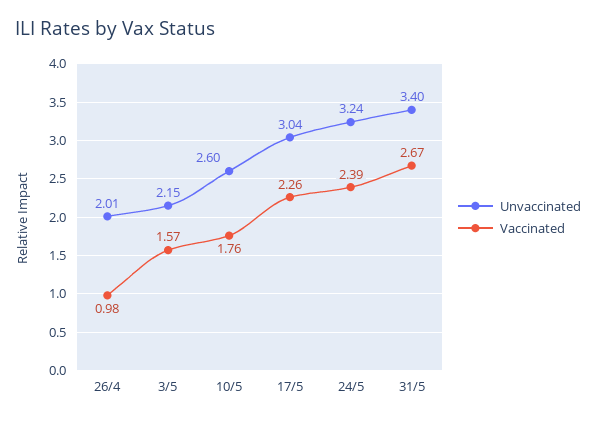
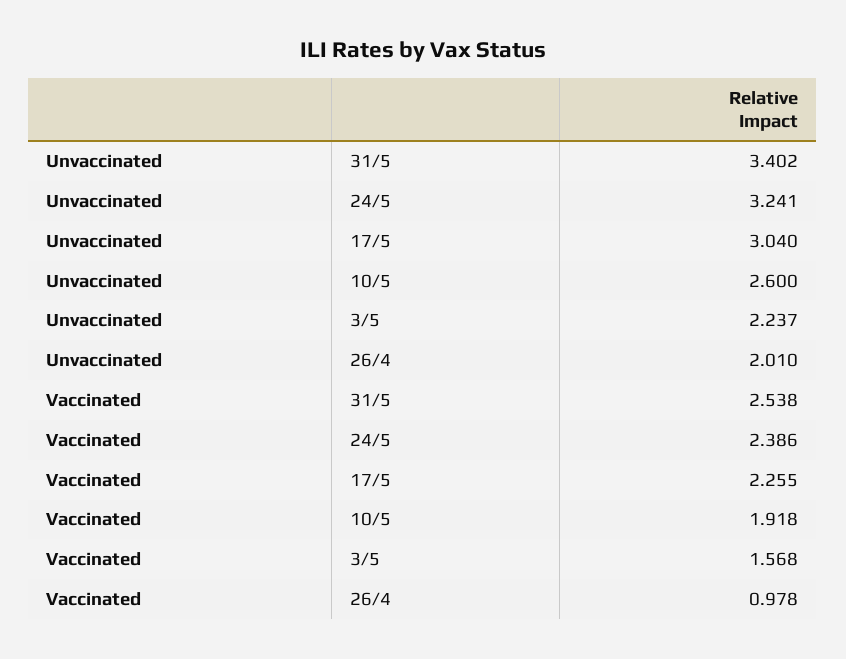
Unvaccinated, 3/5: 2.15 -> 2.237
Vaccinated, 10/5: 1.76 -> 1.918
Vaccinated, 31/5: 2.67 -> 2.538

